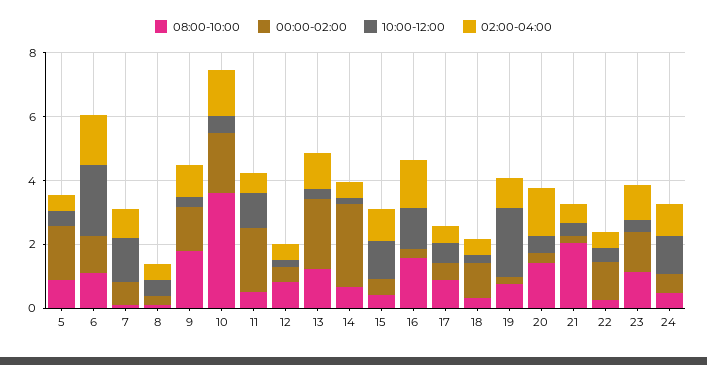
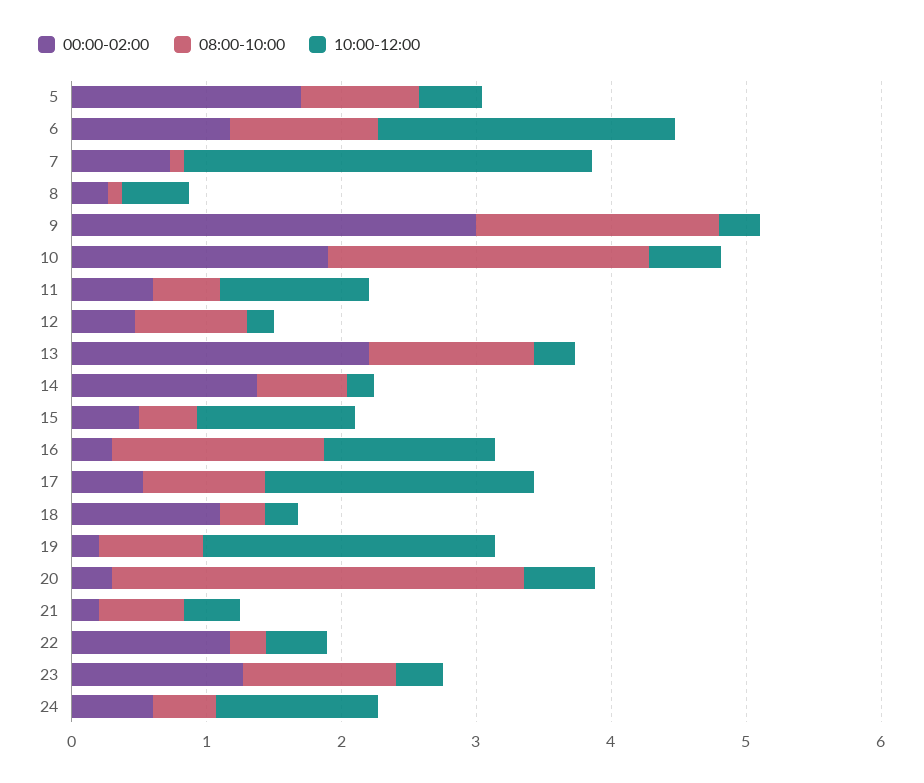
02:00-04:00, 5: 0.5 -> none
02:00-04:00, 6: 1.5 -> none
10:00-12:00, 7: 1.5 -> 3
02:00-04:00, 7: 1 -> none
02:00-04:00, 8: 0.5 -> none
00:00-02:00, 9: 1.5 -> 3
02:00-04:00, 9: 1 -> none
08:00-10:00, 10: 3.5 -> 2.4
02:00-04:00, 10: 1.5 -> none
00:00-02:00, 11: 2 -> 0.6
02:00-04:00, 11: 0.5 -> none
02:00-04:00, 12: 0.5 -> none
02:00-04:00, 13: 1 -> none
00:00-02:00, 14: 2.5 -> 1.4
02:00-04:00, 14: 0.5 -> none
02:00-04:00, 15: 1 -> none
02:00-04:00, 16: 1.5 -> none
10:00-12:00, 17: 0.5 -> 2
02:00-04:00, 17: 0.5 -> none
02:00-04:00, 18: 0.5 -> none
02:00-04:00, 19: 1 -> none
08:00-10:00, 20: 1.5 -> 3
02:00-04:00, 20: 1.5 -> none
08:00-10:00, 21: 2 -> 0.6
02:00-04:00, 21: 0.5 -> none
02:00-04:00, 22: 0.5 -> none
02:00-04:00, 23: 1 -> none
02:00-04:00, 24: 1 -> none

